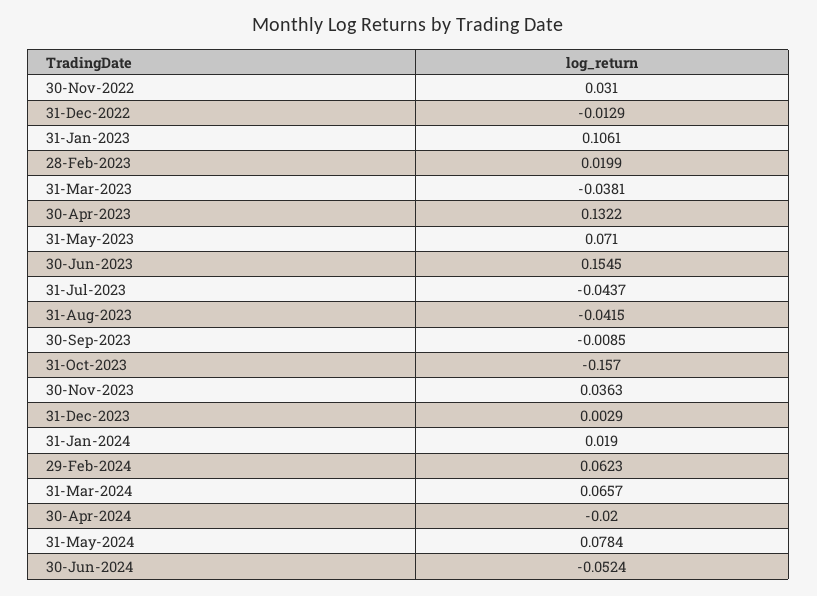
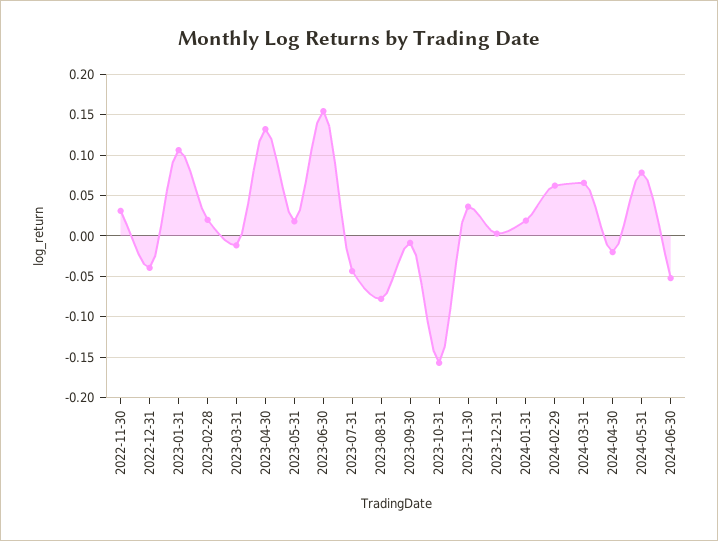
31-Dec-2022: -0.0129 -> -0.04
31-Mar-2023: -0.0381 -> -0.01
31-May-2023: 0.071 -> 0.02
31-Aug-2023: -0.0415 -> -0.08

